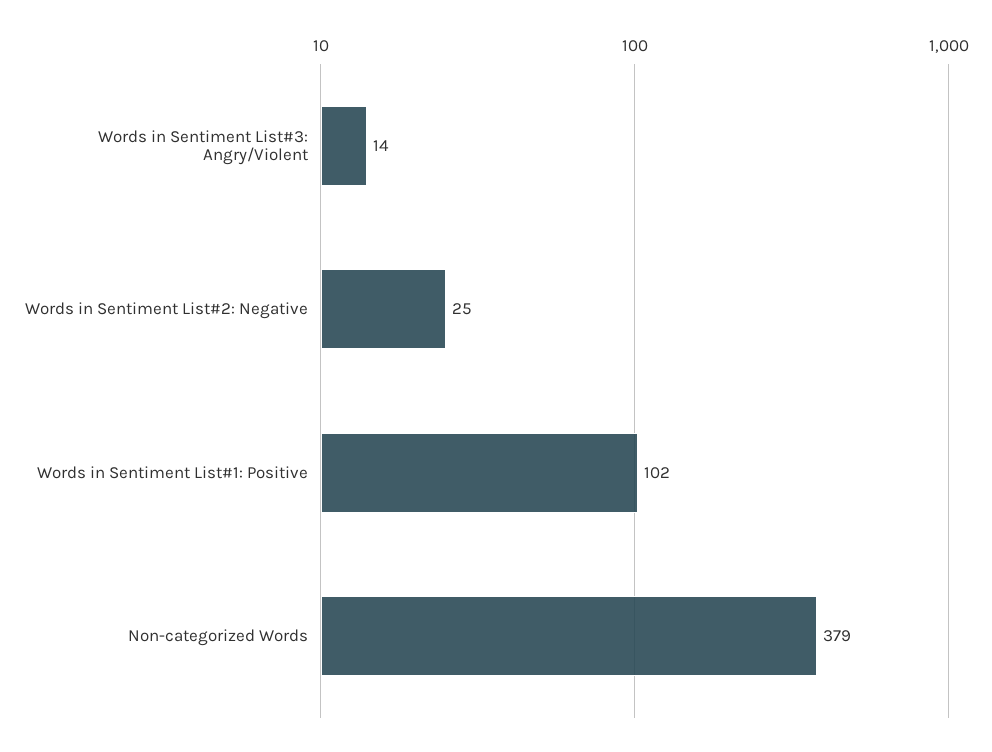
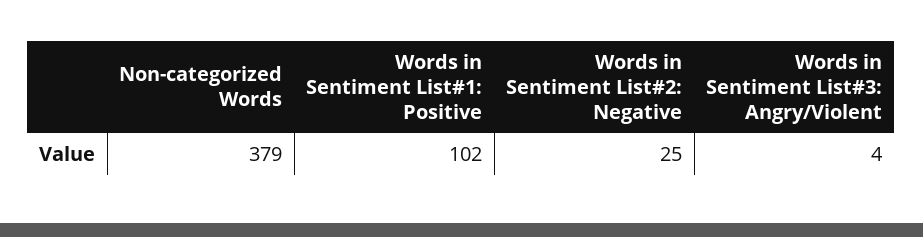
Words in Sentiment List#3: Angry/Violent: 14 -> 4

